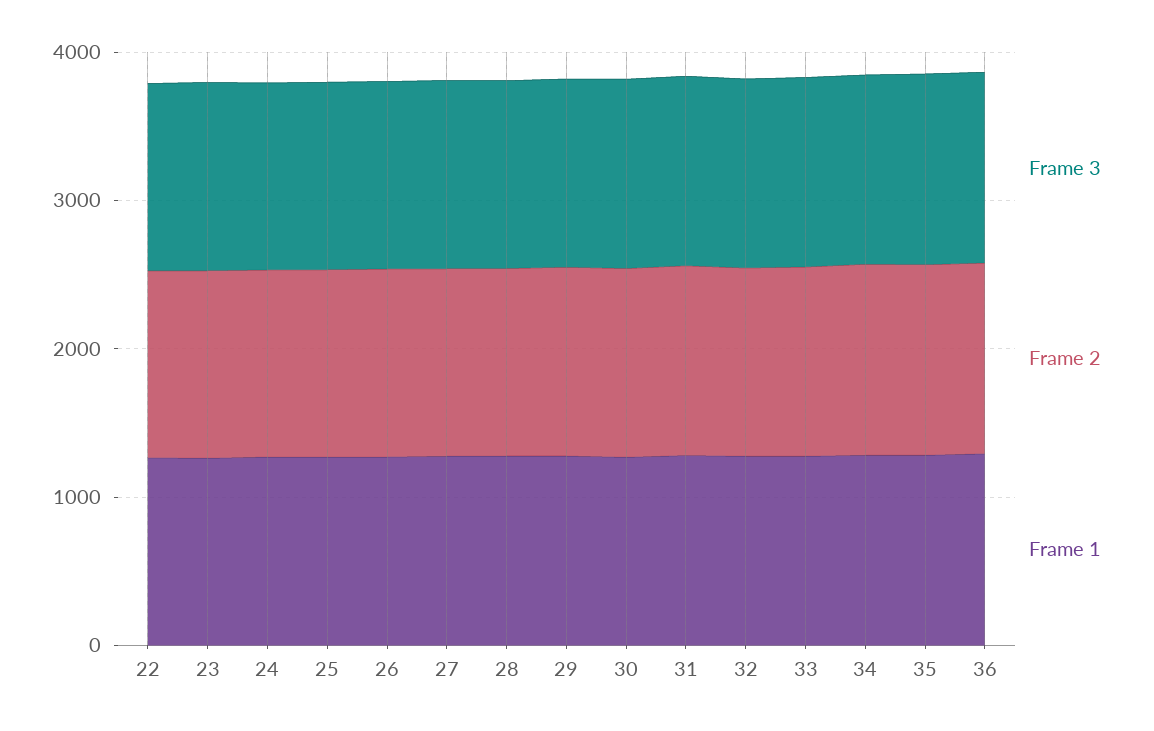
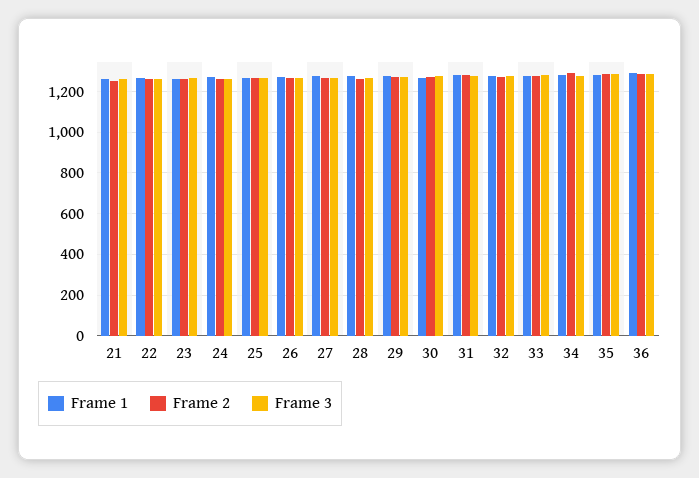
Frame 1, 21: none -> 1250
Frame 2, 21: none -> 1250
Frame 3, 21: none -> 1250

